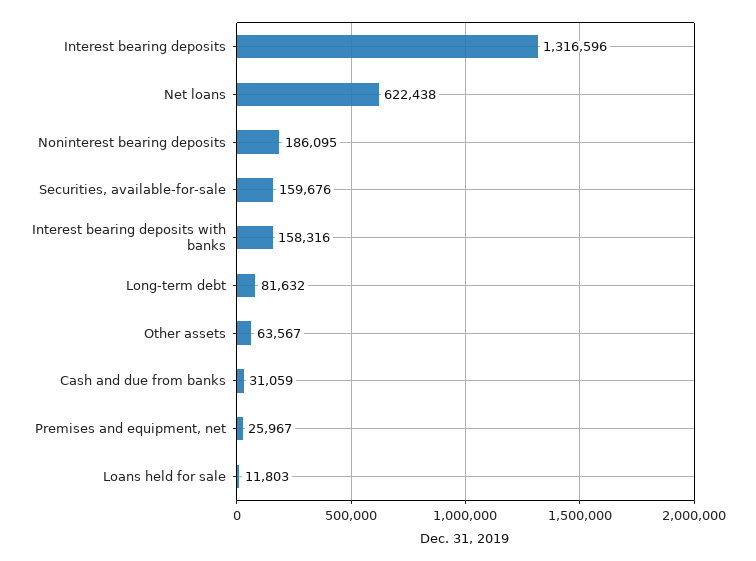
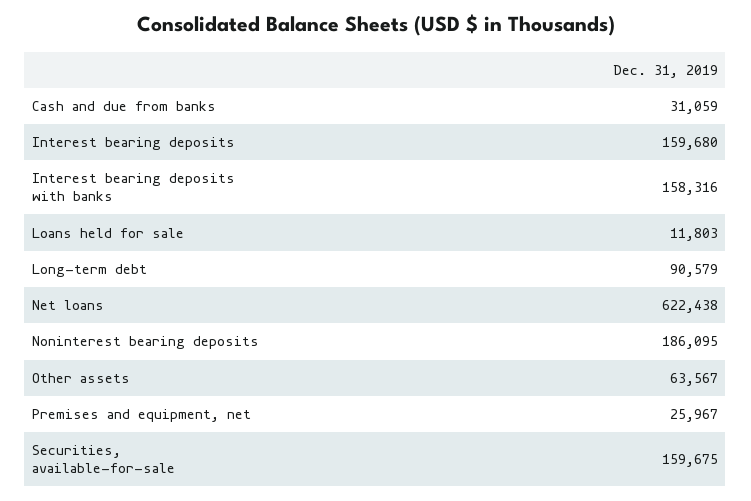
Interest bearing deposits: 1316596 -> 159680
Securities, available-for-sale: 159676 -> 159675
Long-term debt: 81632 -> 90579

